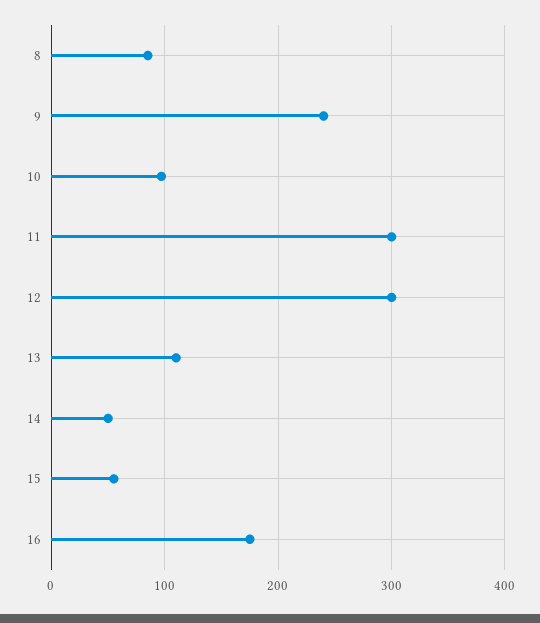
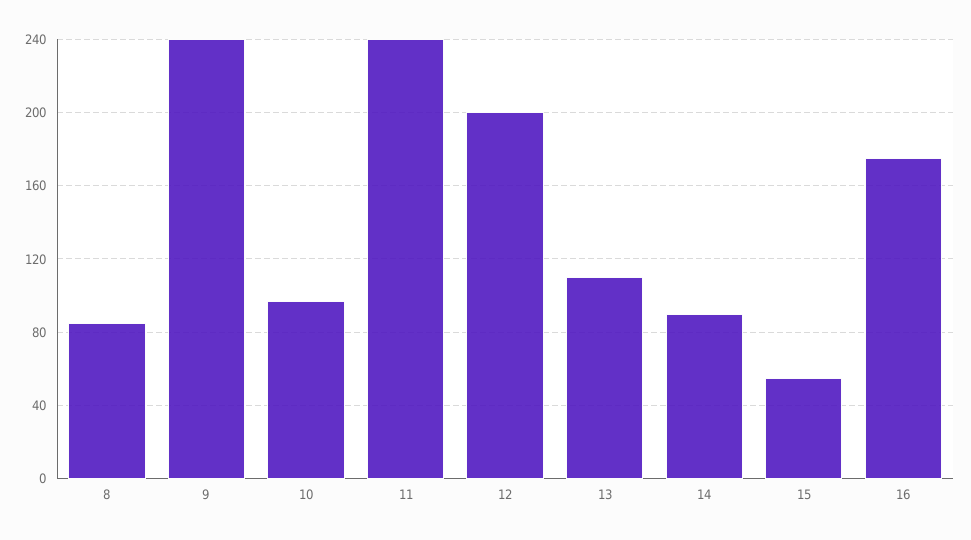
11: 300 -> 240
12: 300 -> 200
14: 50 -> 90

